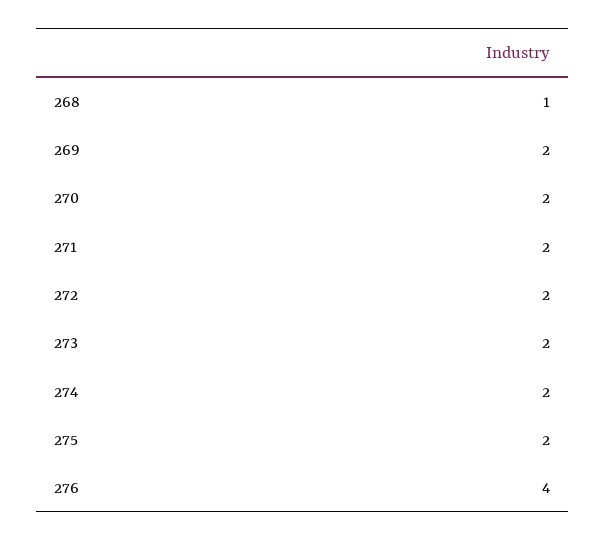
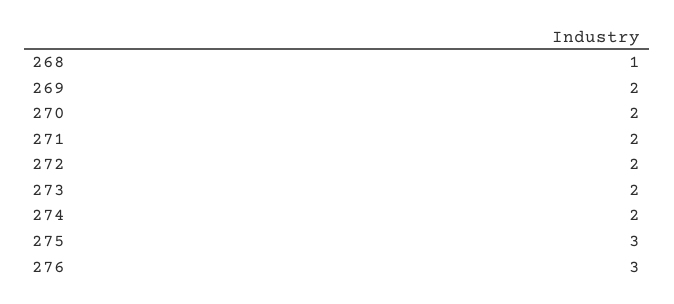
275: 2 -> 3
276: 4 -> 3

